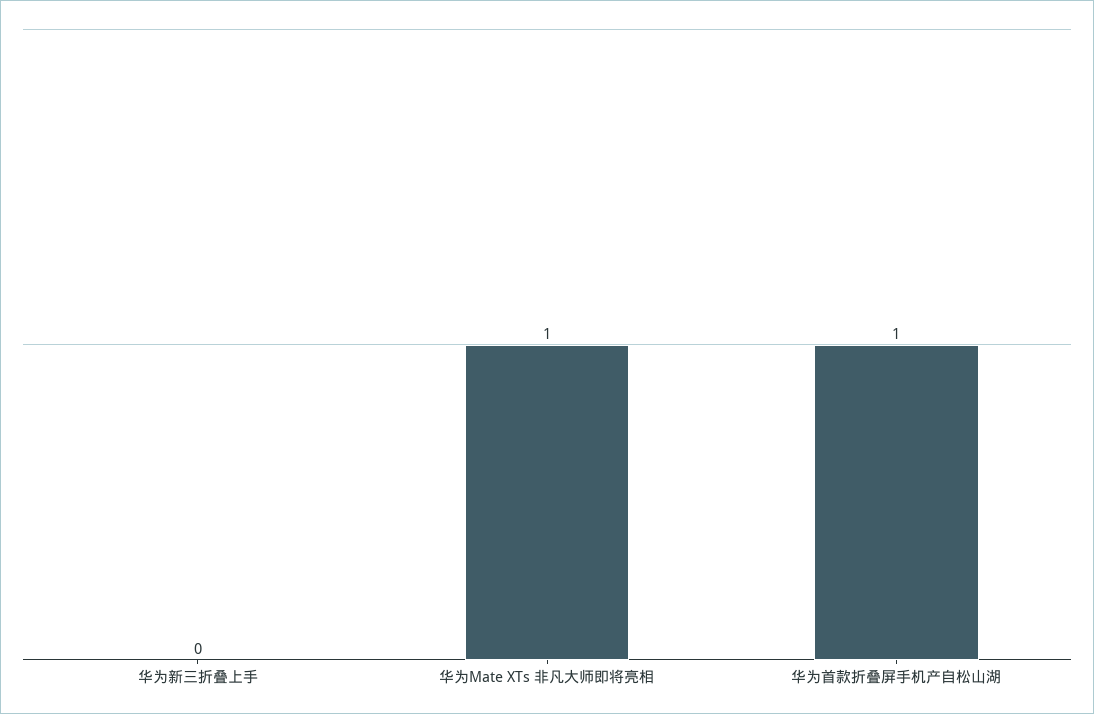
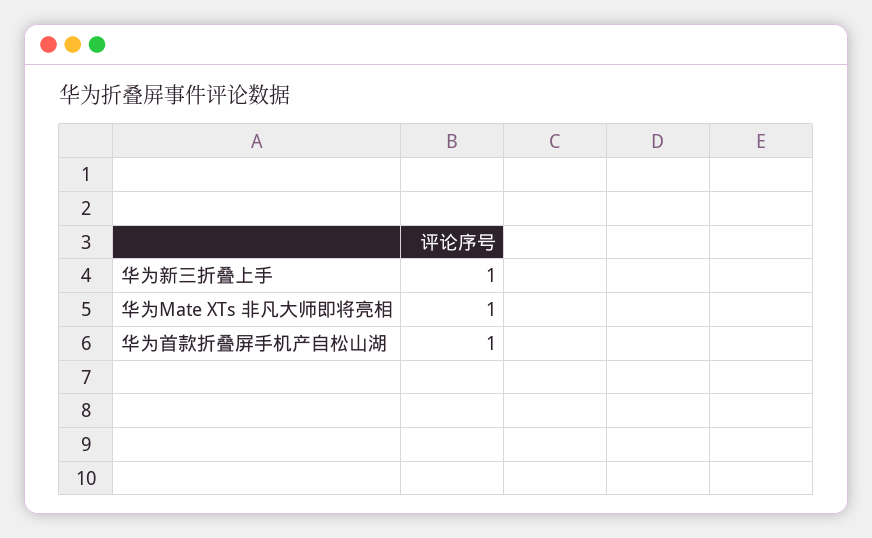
华为新三折叠上手: 0 -> 1

